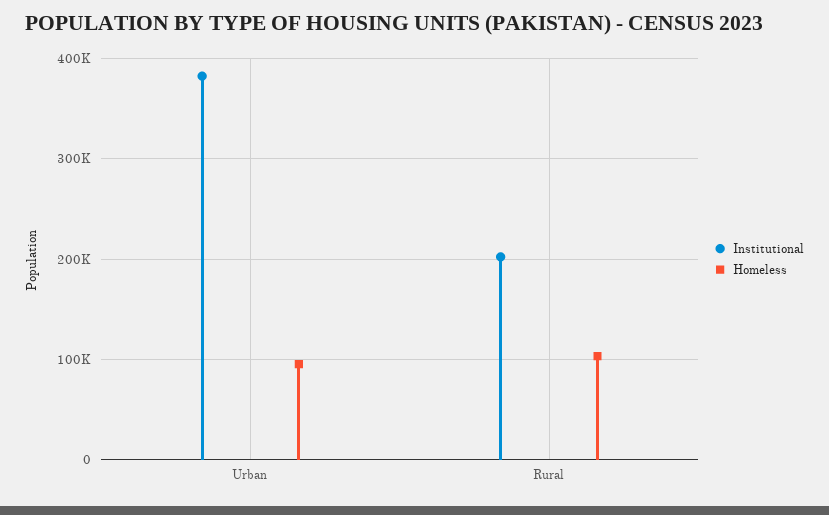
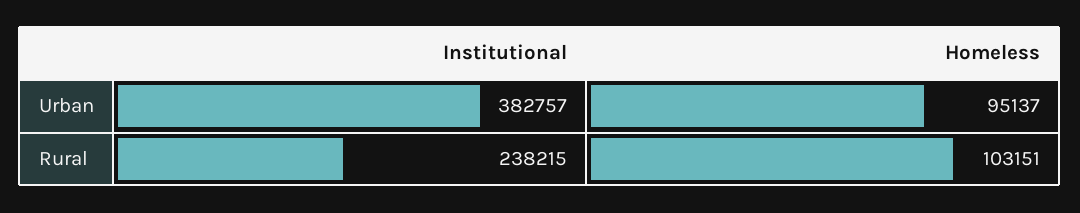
Institutional, Rural: 200000 -> 238215

